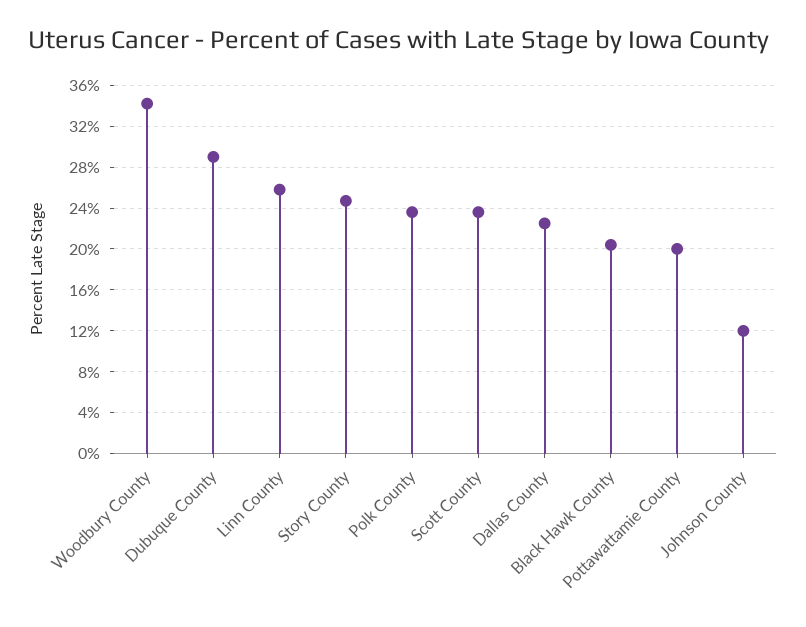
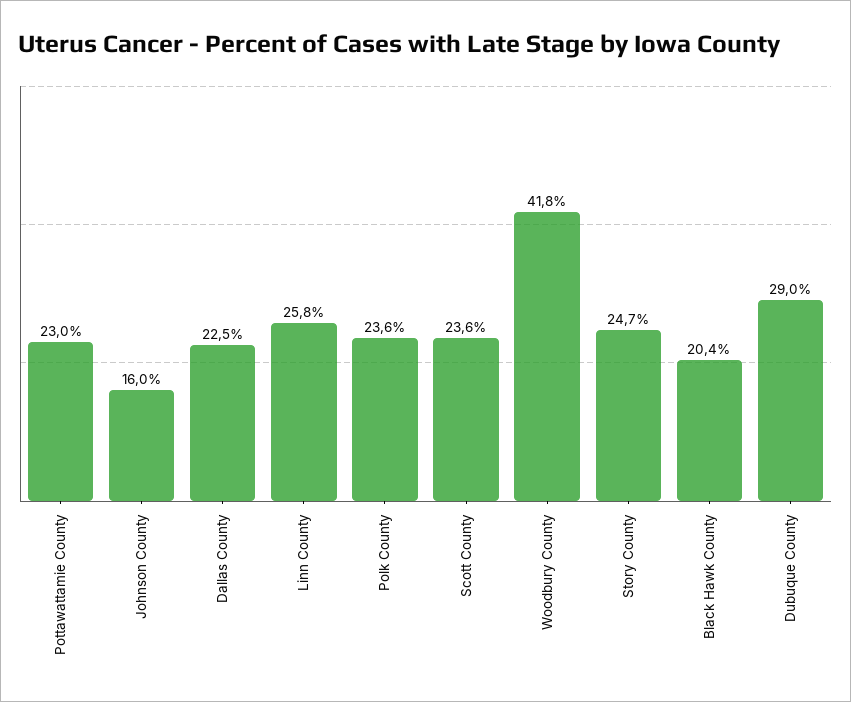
Woodbury County: 34 -> 41.8
Pottawattamie County: 20 -> 23
Johnson County: 12 -> 16

